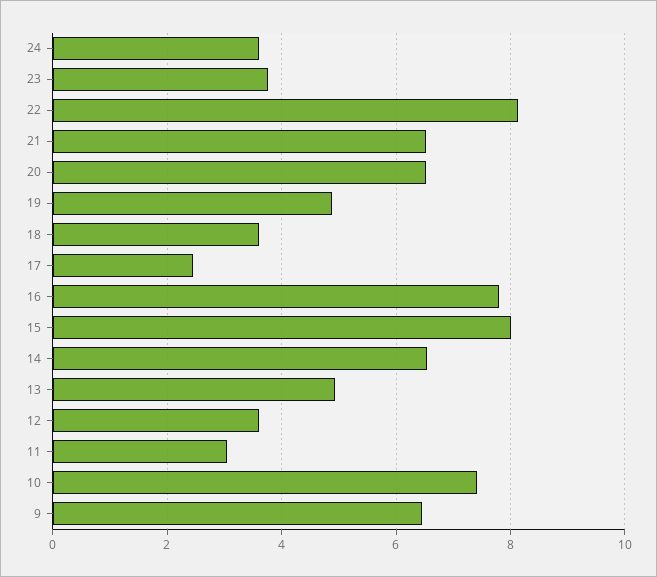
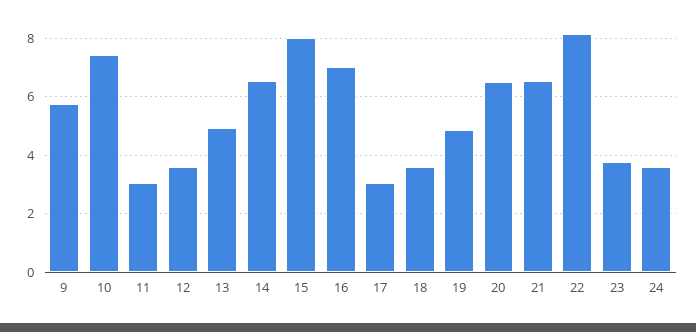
17: 2.4 -> 3
16: 7.8 -> 7
9: 6.4 -> 5.75

